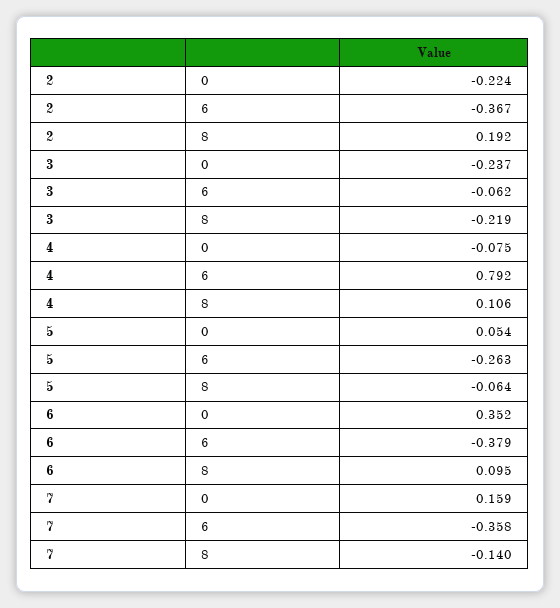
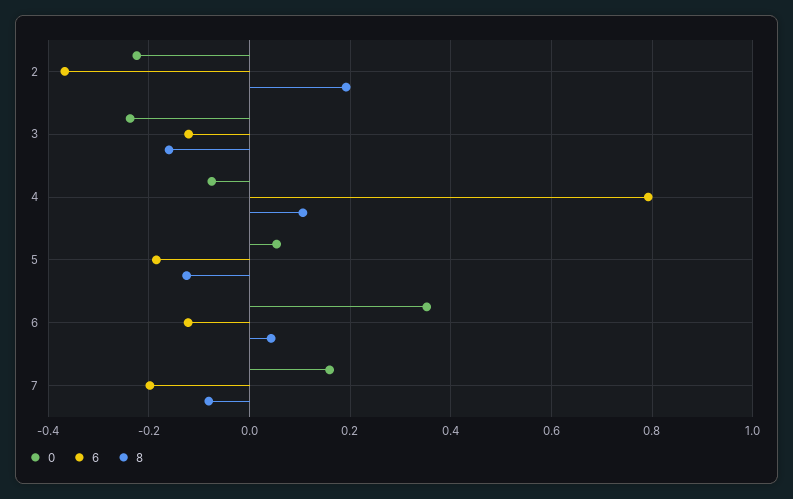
6, 3: -0.062 -> -0.12
8, 3: -0.219 -> -0.16
6, 5: -0.263 -> -0.18
8, 5: -0.064 -> -0.12
6, 6: -0.379 -> -0.12
8, 6: 0.095 -> 0.04
6, 7: -0.358 -> -0.2
8, 7: -0.14 -> -0.08

